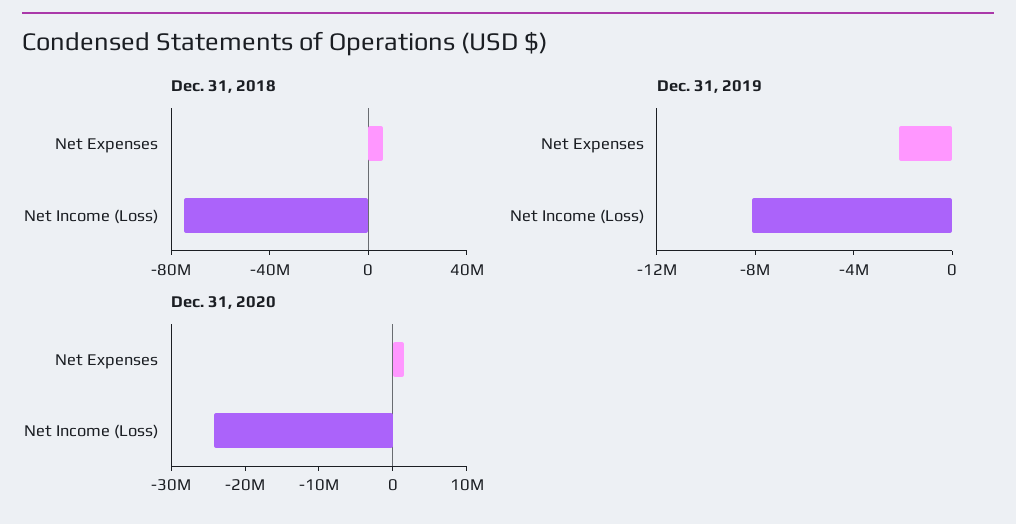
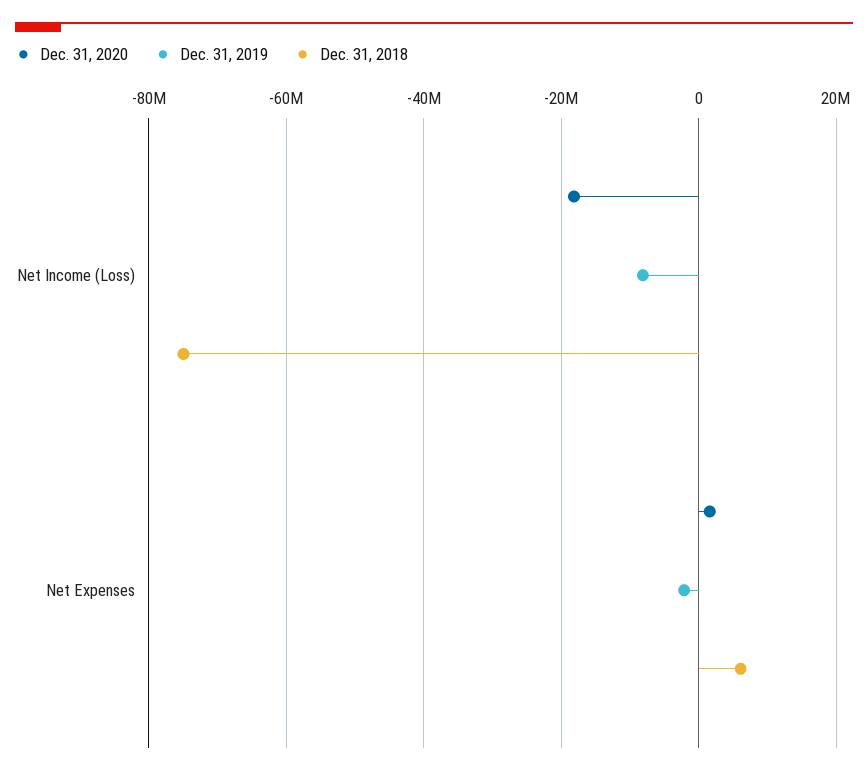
Dec. 31, 2020, Net Income (Loss): -24000000 -> -18000000

